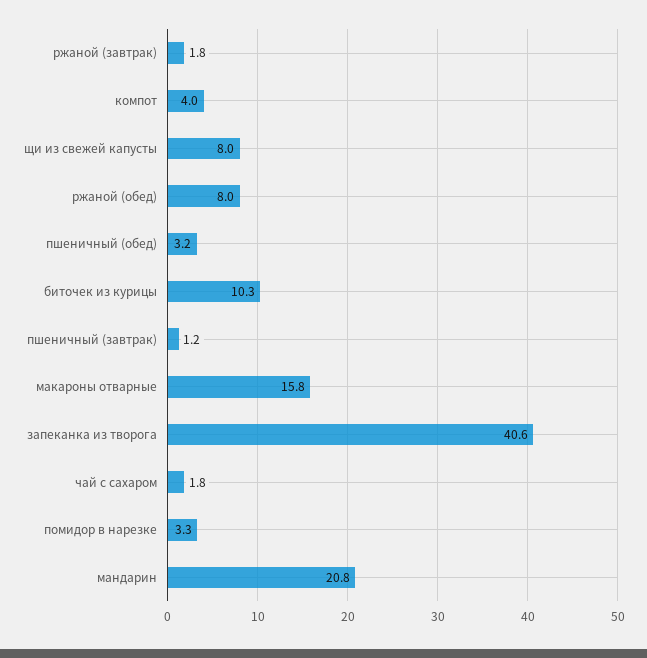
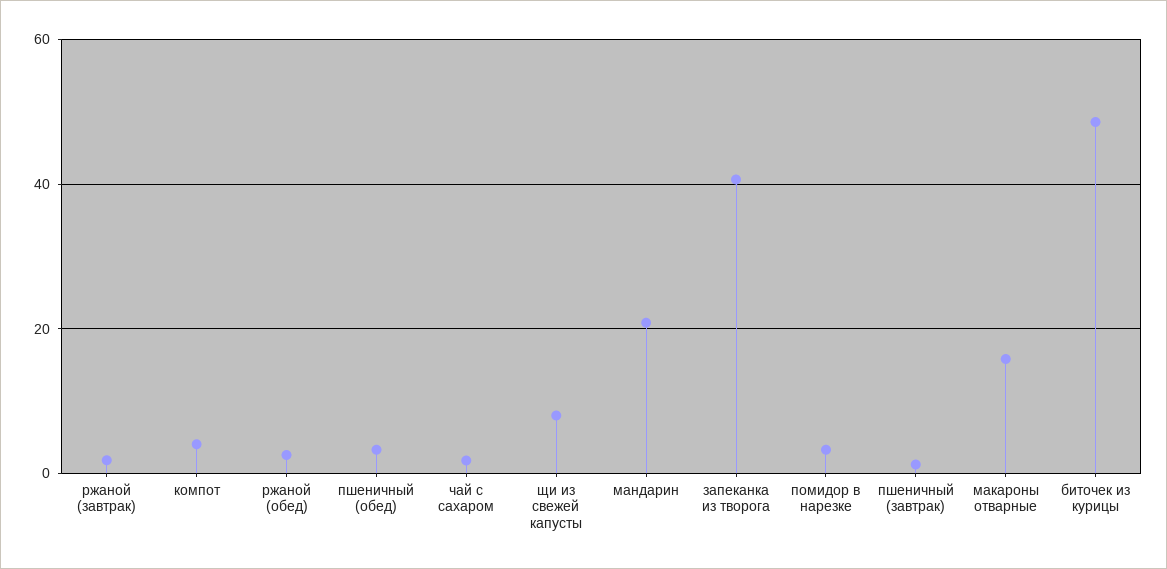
ржаной (обед): 8 -> 2
биточек из курицы: 10.3 -> 48

